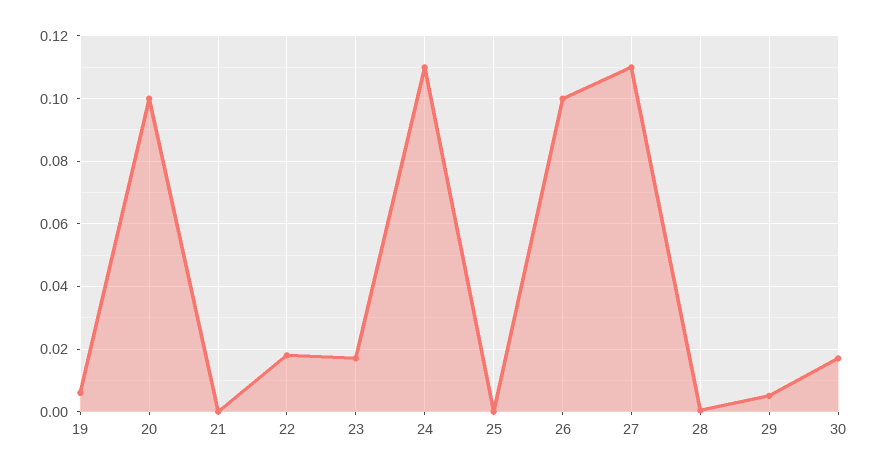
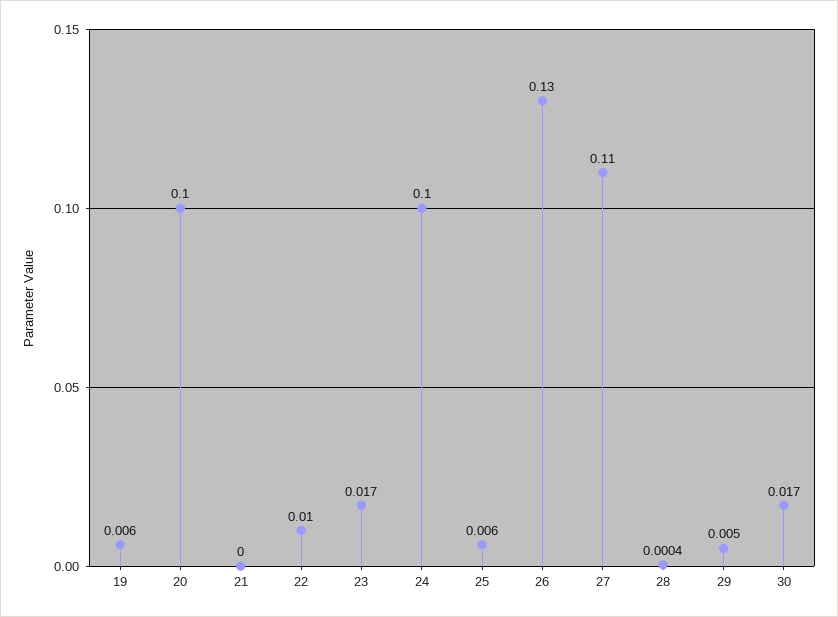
22: 0.018 -> 0.01
24: 0.11 -> 0.1
25: 0 -> 0.006
26: 0.1 -> 0.13

